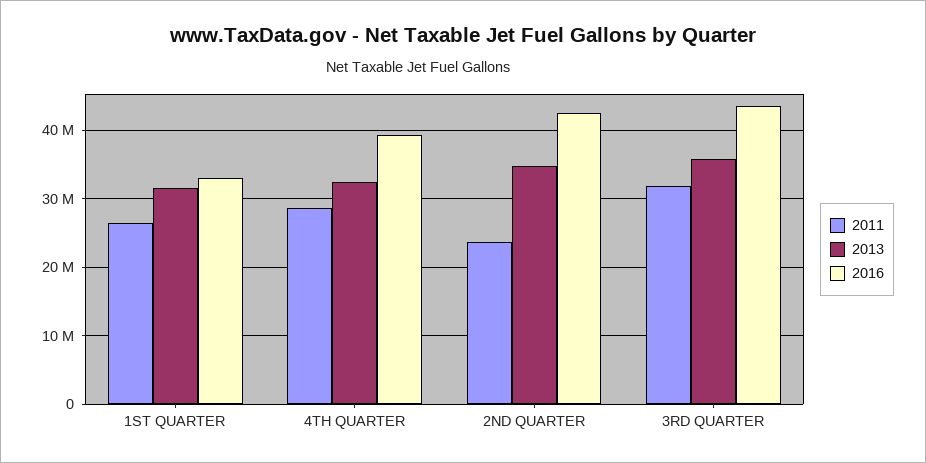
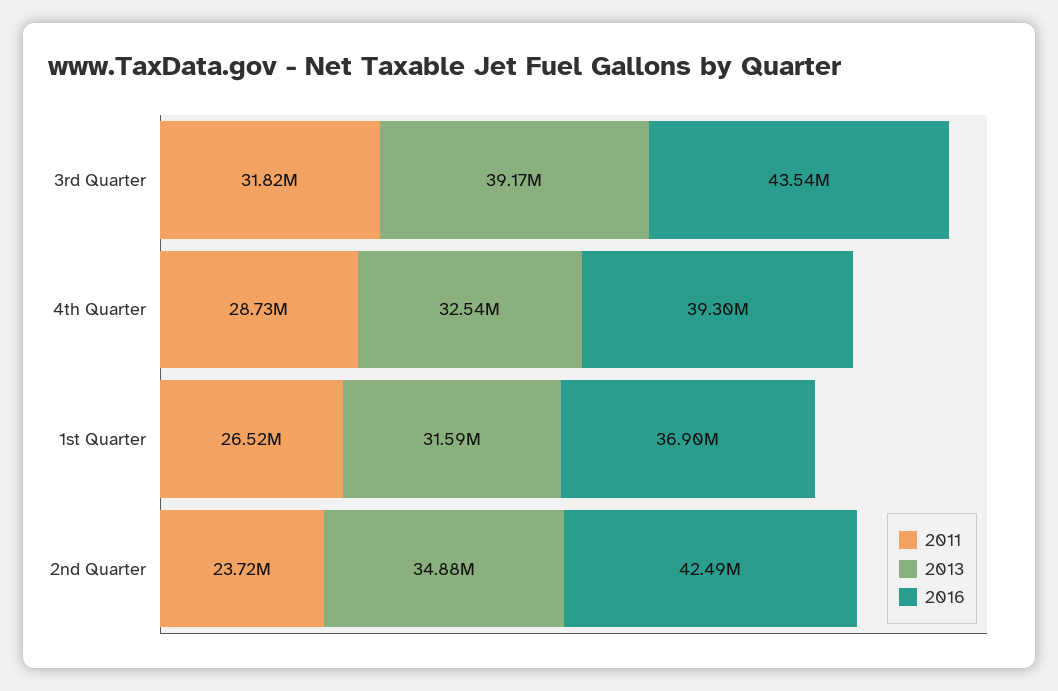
2016, 1ST QUARTER: 33000000 -> 36900000
2013, 3RD QUARTER: 36000000 -> 39170000

